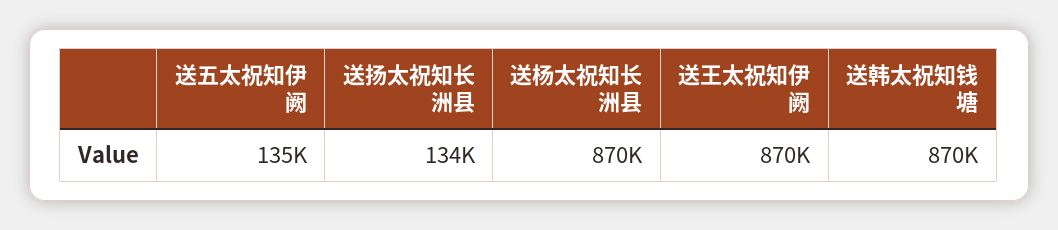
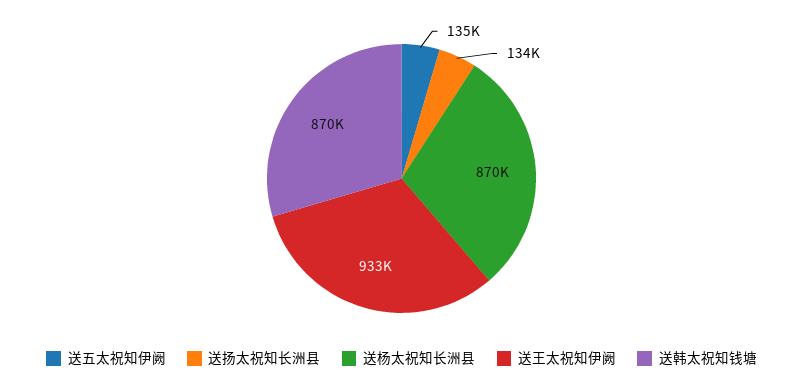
送王太祝知伊阙: 870000 -> 933000

